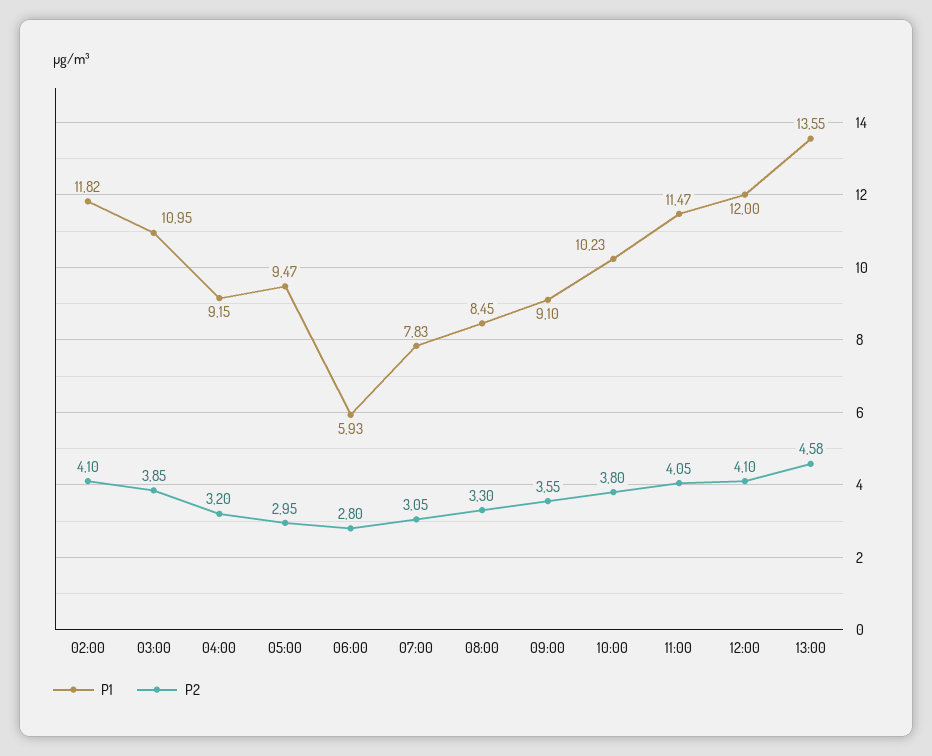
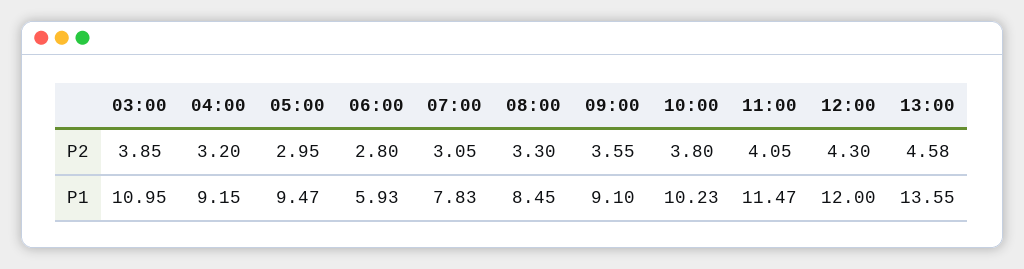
P1, 02:00: 11.82 -> none
P2, 02:00: 4.1 -> none
P2, 12:00: 4.1 -> 4.3

